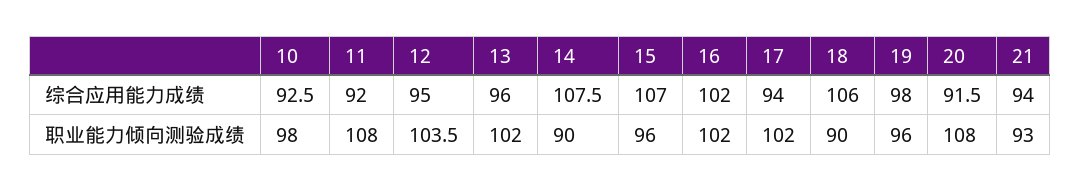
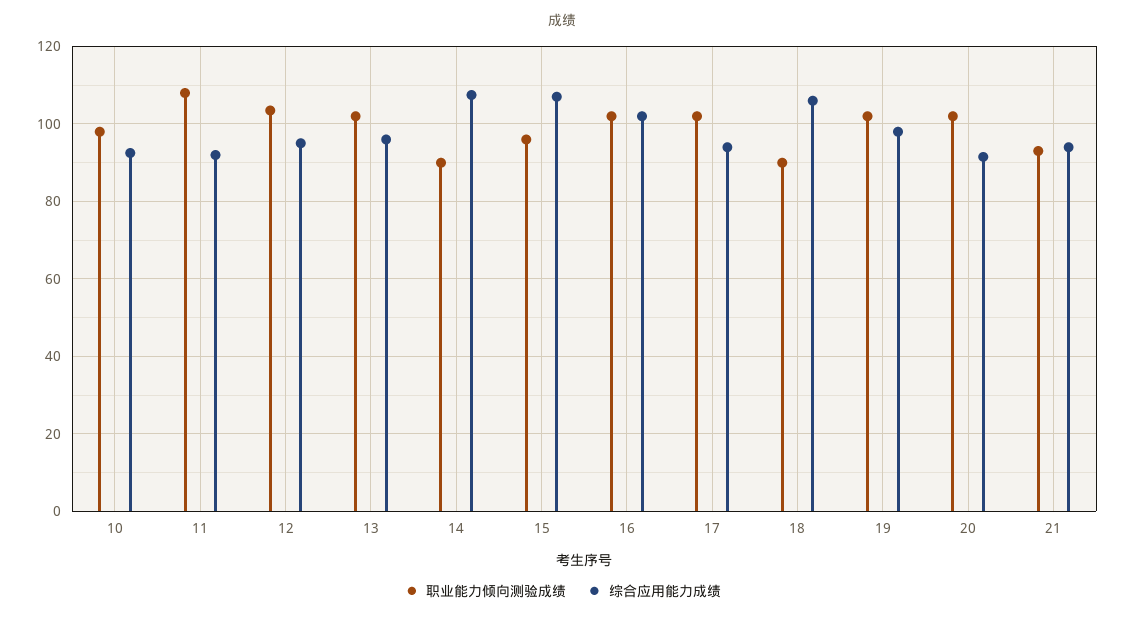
职业能力倾向测验成绩, 19: 96 -> 102
职业能力倾向测验成绩, 20: 108 -> 102

